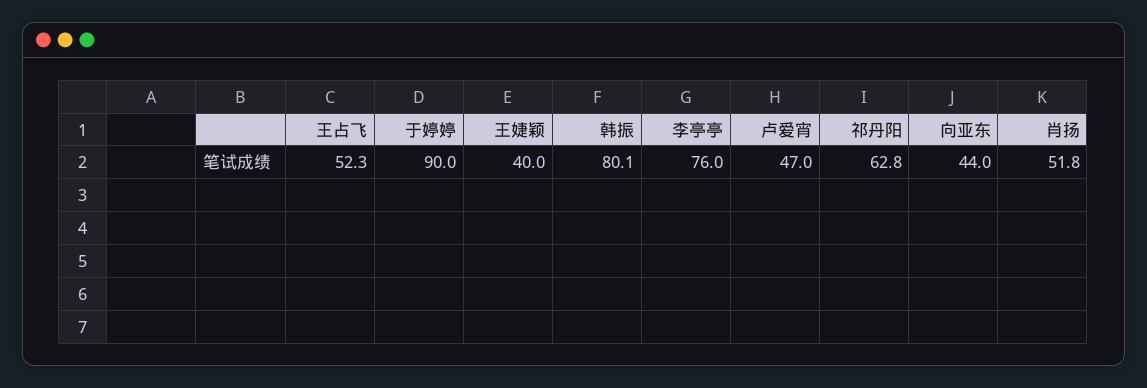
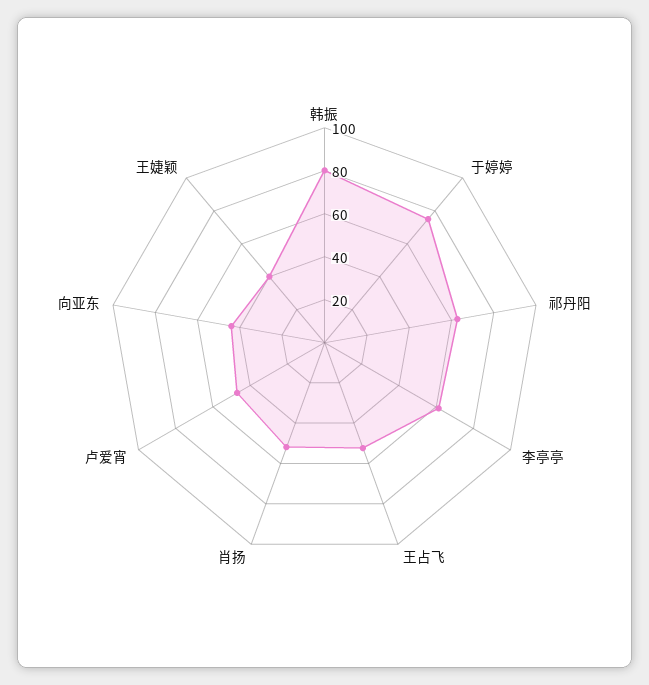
于婷婷: 90 -> 75
李亭亭: 76 -> 60

